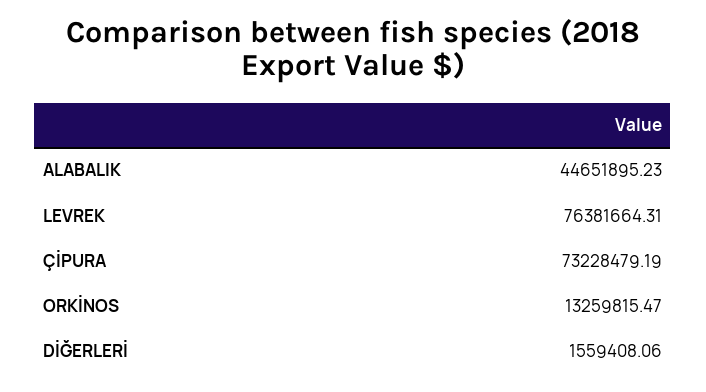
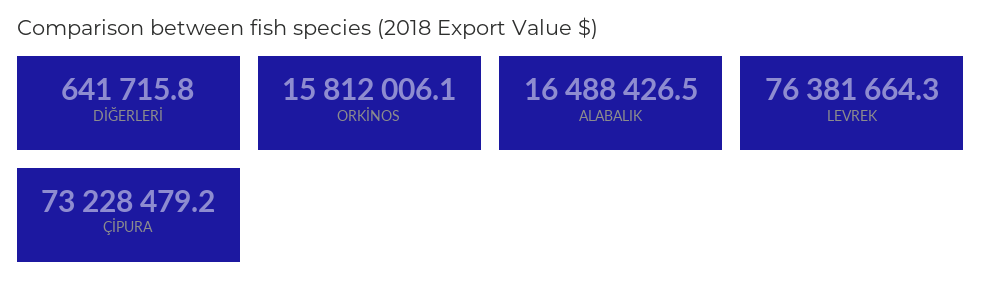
ALABALIK: 44651895.23 -> 16488426.5
ORKİNOS: 13259815.47 -> 15812006.1
DİĞERLERİ: 1559408.06 -> 641715.8

